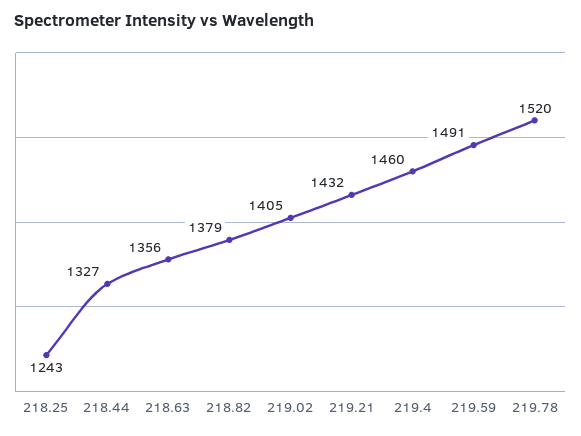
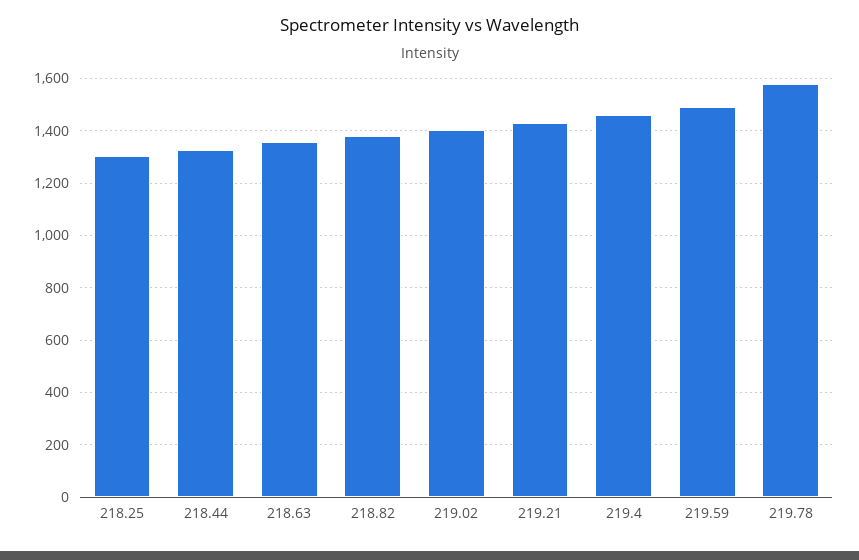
218.25: 1243 -> 1300
219.78: 1520 -> 1575

